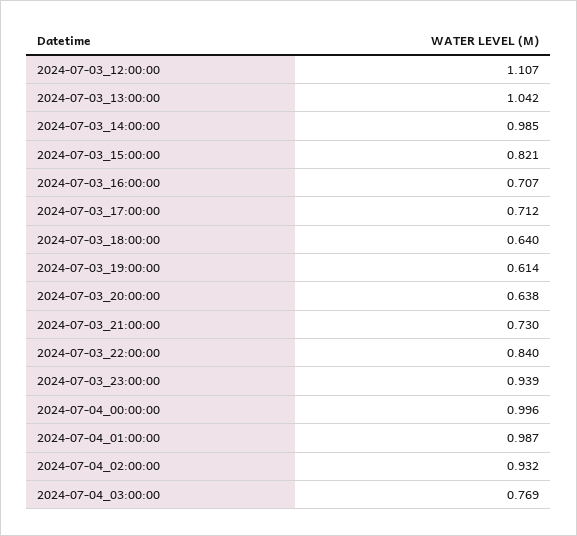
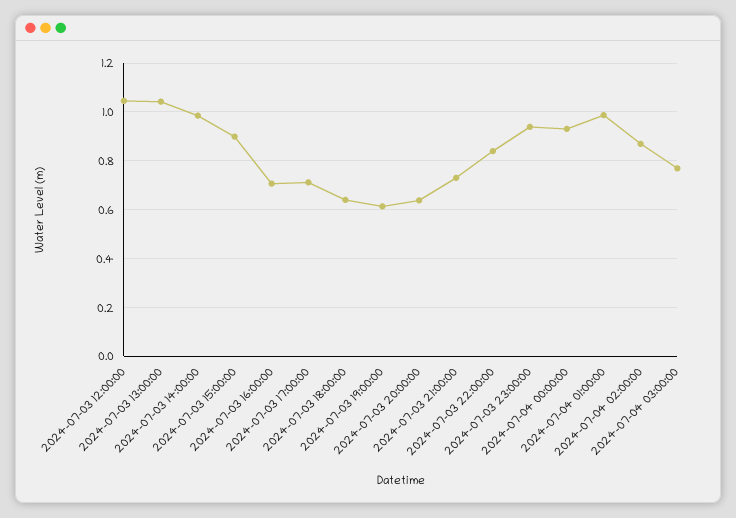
2024-07-03_12:00:00: 1.107 -> 1.05
2024-07-03_15:00:00: 0.821 -> 0.9
2024-07-04_00:00:00: 0.996 -> 0.925
2024-07-04_02:00:00: 0.932 -> 0.875

